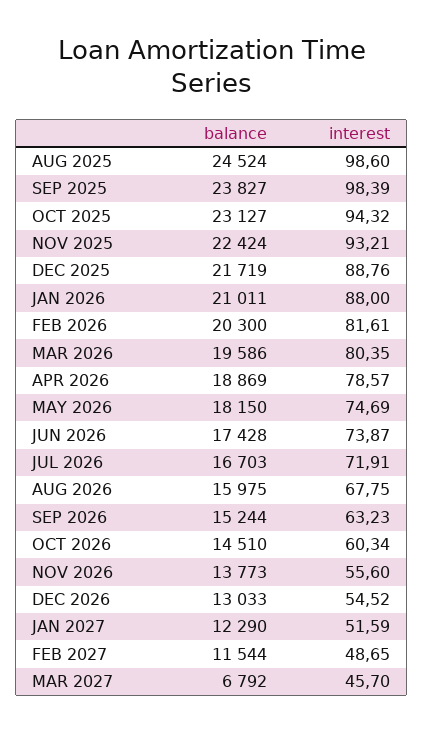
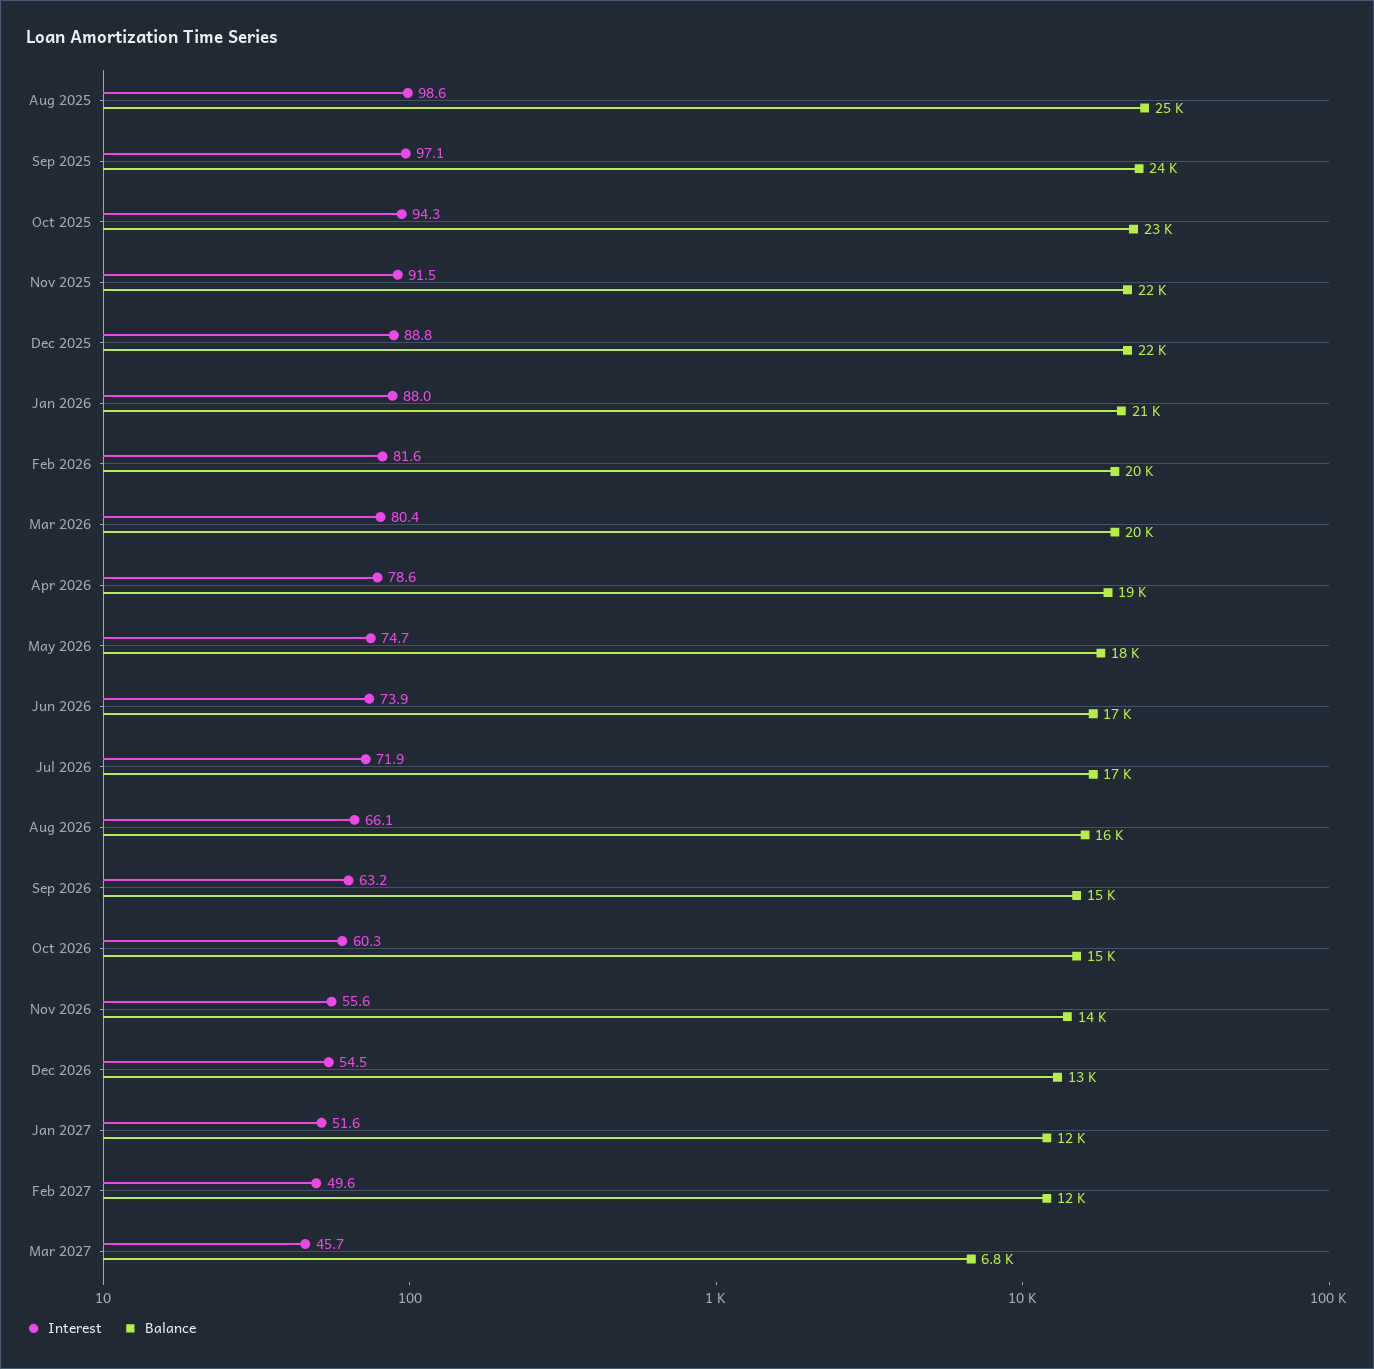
interest, SEP 2025: 98.39 -> 97.1
interest, NOV 2025: 93.21 -> 91.5
interest, AUG 2026: 67.75 -> 66.1
interest, FEB 2027: 48.65 -> 49.6

